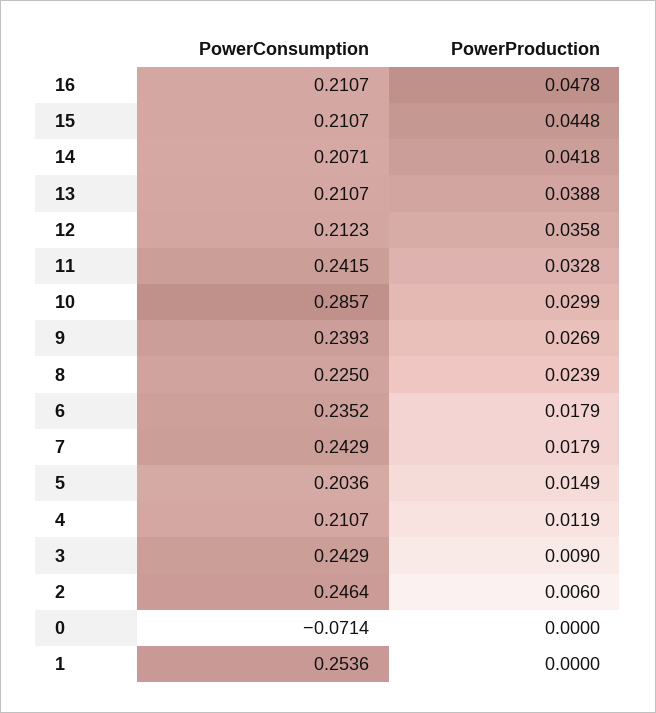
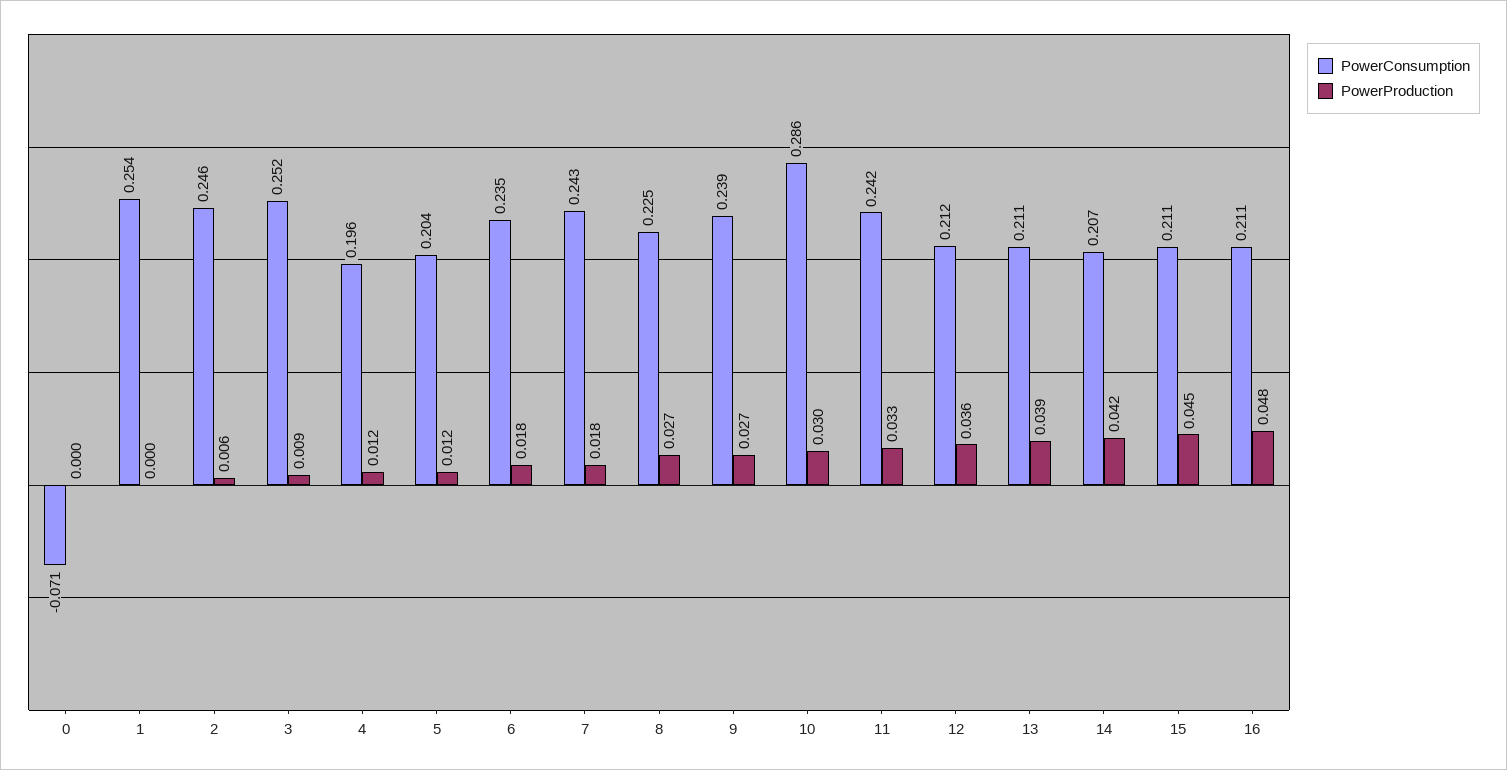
PowerProduction, 8: 0.0239 -> 0.027
PowerProduction, 5: 0.0149 -> 0.012
PowerConsumption, 4: 0.2107 -> 0.196
PowerConsumption, 3: 0.2429 -> 0.252

